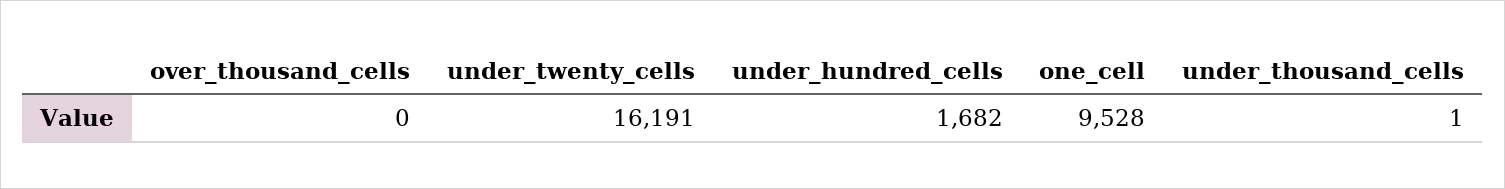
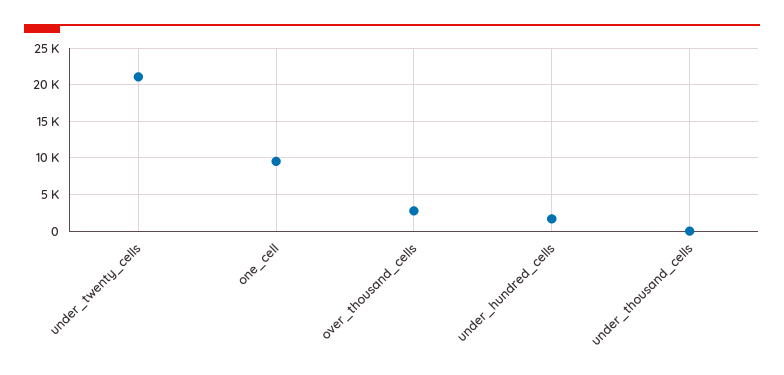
over_thousand_cells: 0 -> 3000
under_twenty_cells: 16191 -> 21000

